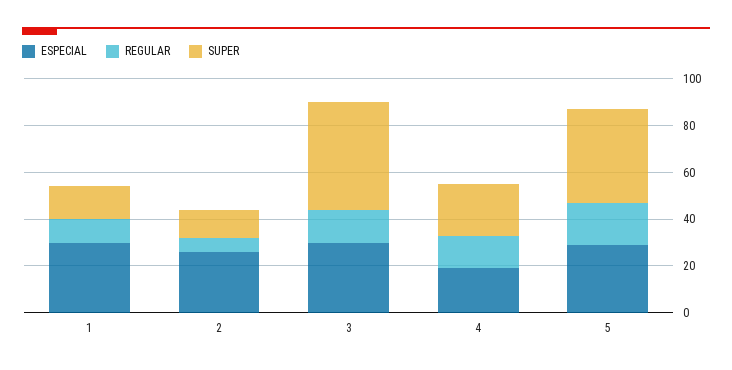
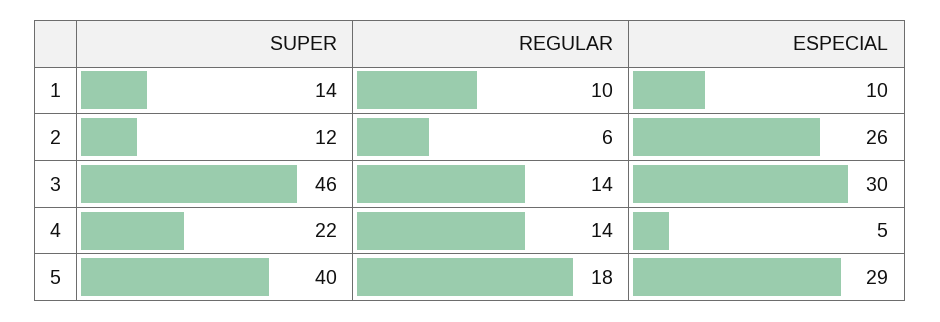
ESPECIAL, 1: 30 -> 10
ESPECIAL, 4: 20 -> 5

